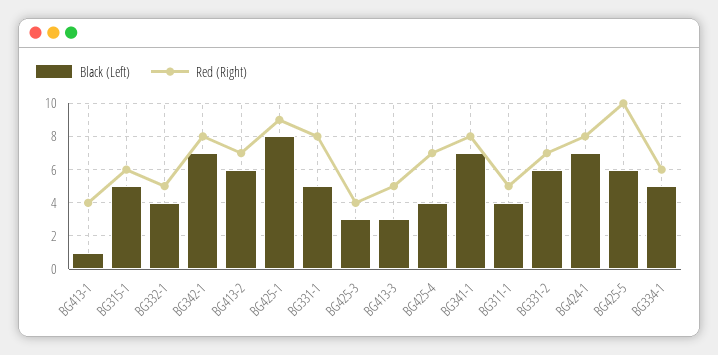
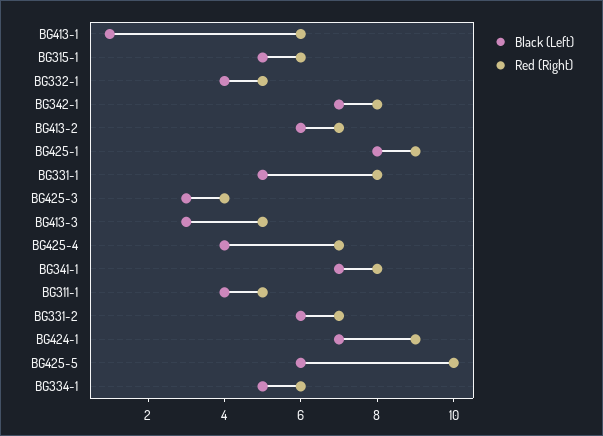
Red (Right), BG413-1: 4 -> 6
Red (Right), BG424-1: 8 -> 9

